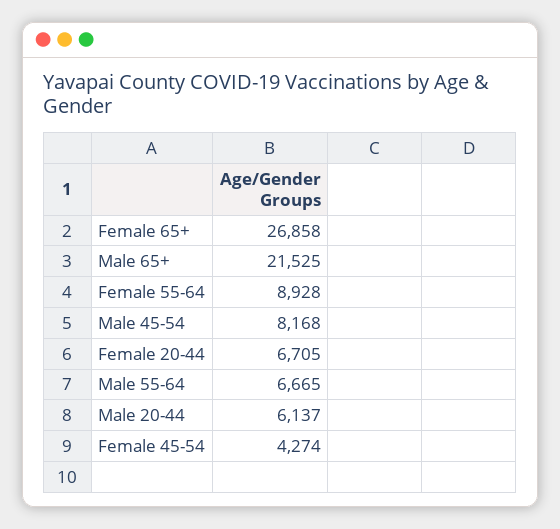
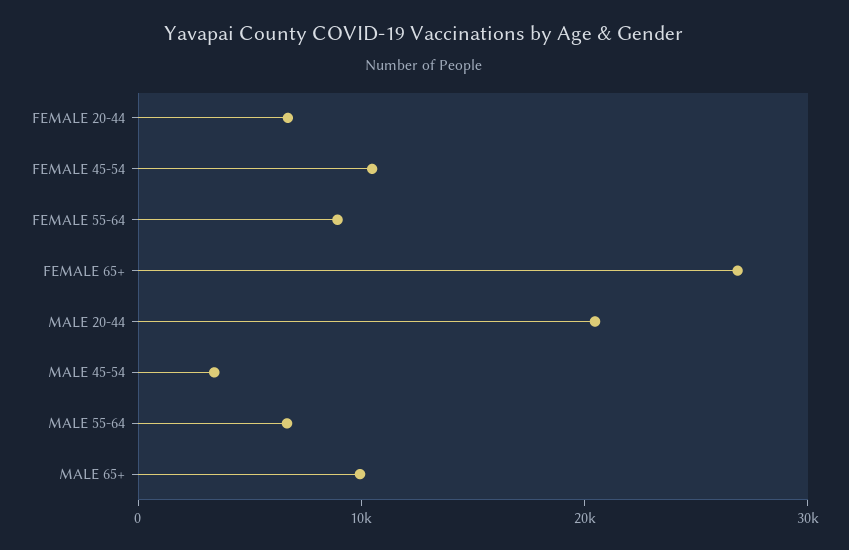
Male 65+: 21525 -> 10000
Male 45-54: 8168 -> 4000
Male 20-44: 6137 -> 20000
Female 45-54: 4274 -> 10000

